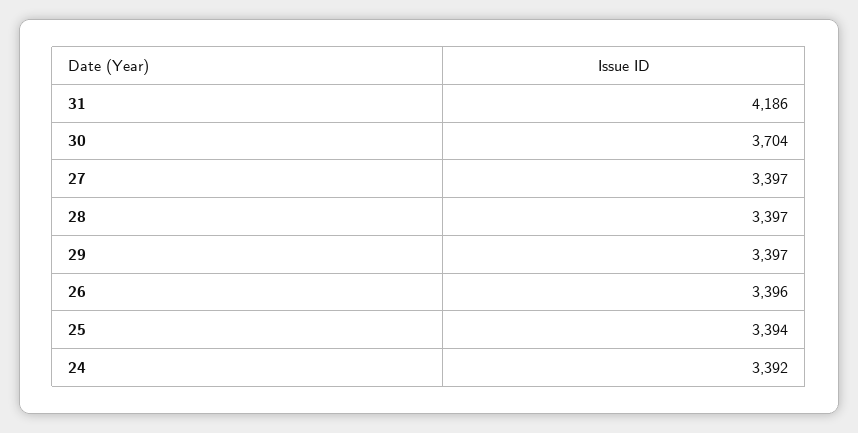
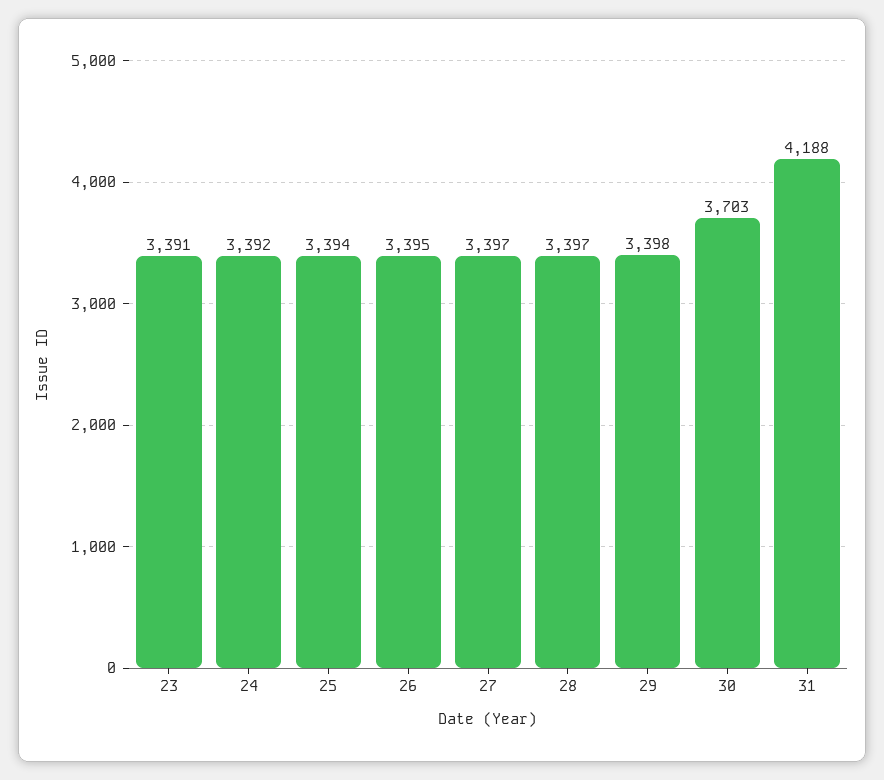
31: 4186 -> 4188
30: 3704 -> 3703
29: 3397 -> 3398
26: 3396 -> 3395
23: none -> 3391

